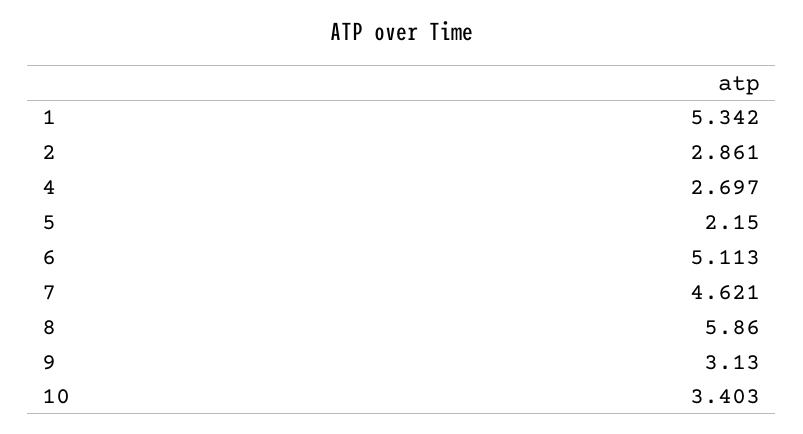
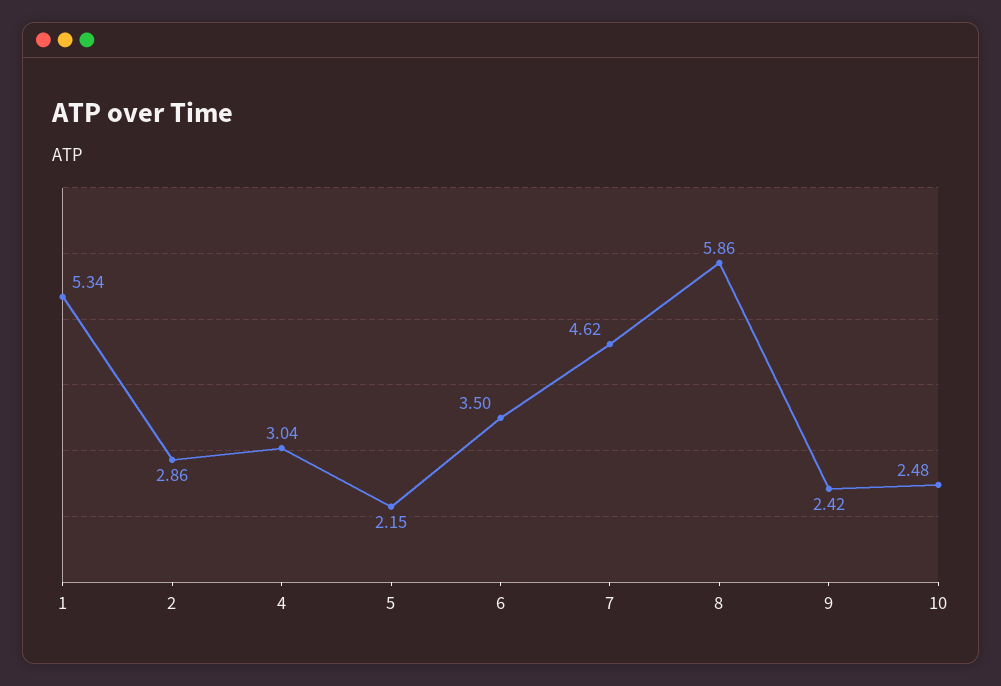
4: 2.697 -> 3.04
6: 5.113 -> 3.5
9: 3.13 -> 2.42
10: 3.403 -> 2.48

